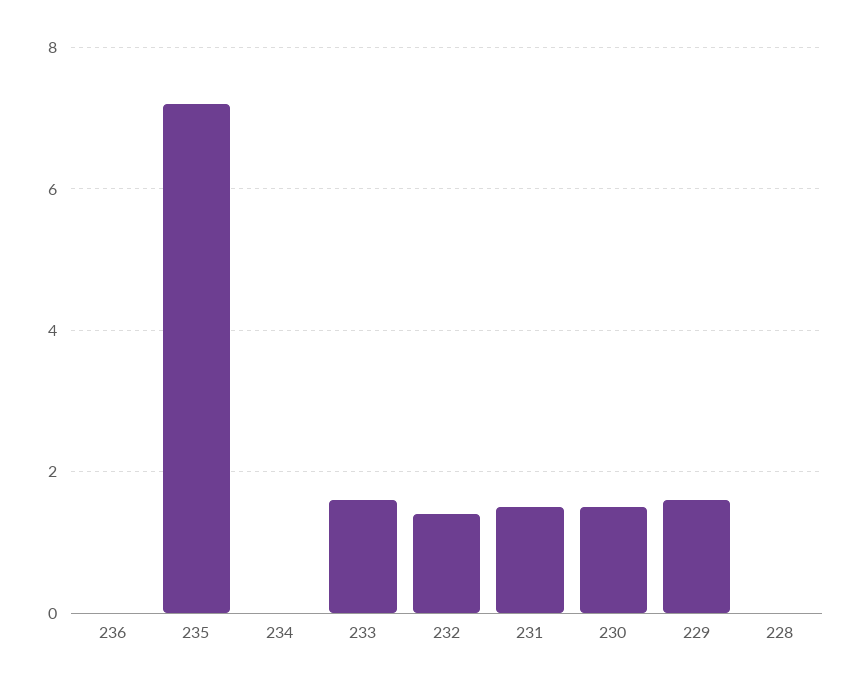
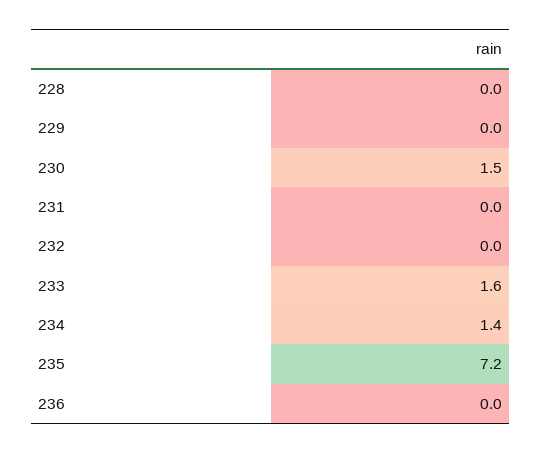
234: 0 -> 1.4
232: 1.5 -> 0
231: 1.5 -> 0
229: 1.5 -> 0

